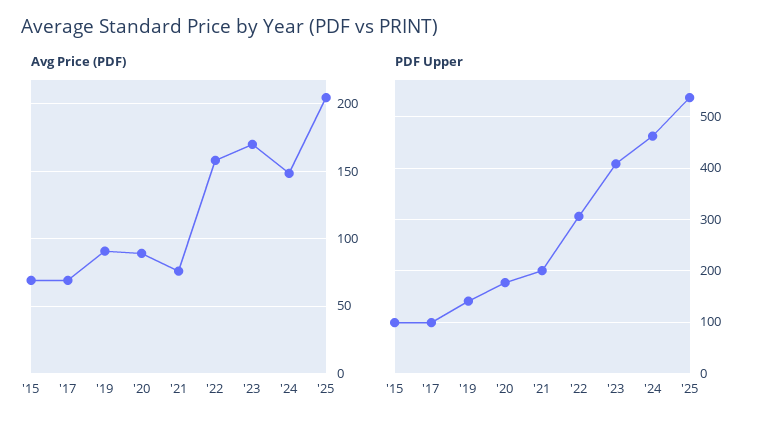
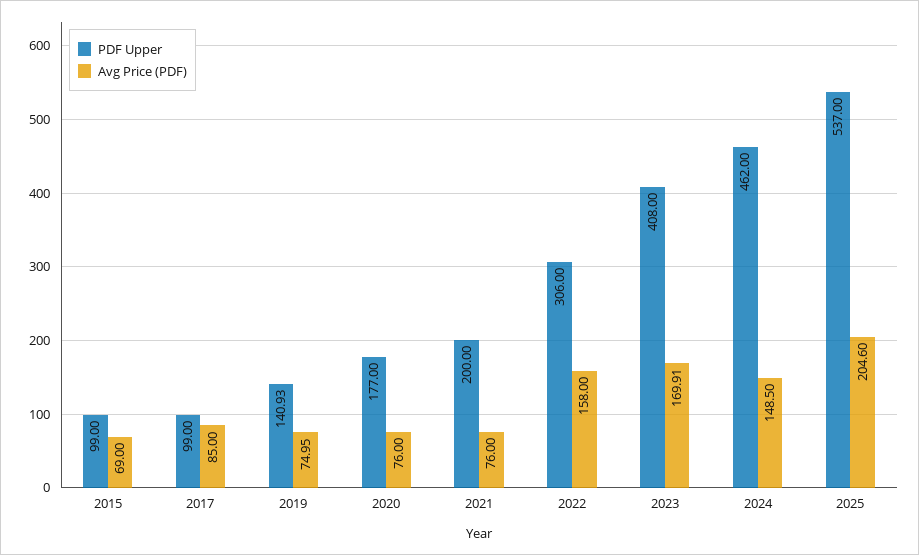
Avg Price (PDF), '17: 70 -> 85
Avg Price (PDF), '19: 90 -> 74.95
Avg Price (PDF), '20: 90 -> 76

